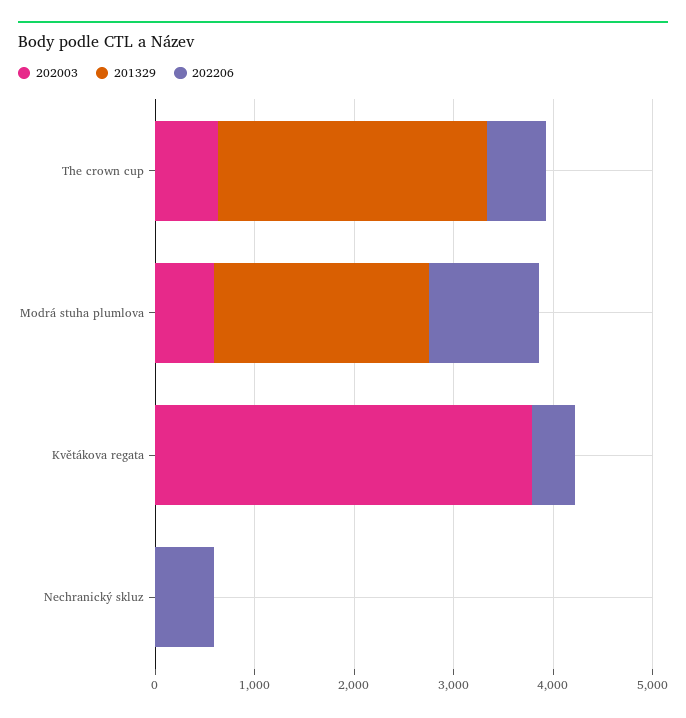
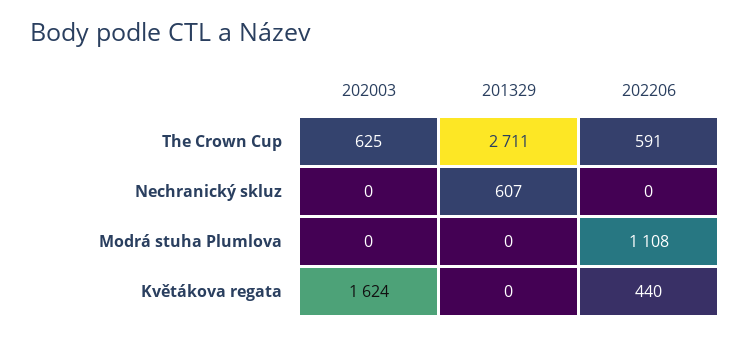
202003, Modrá stuha plumlova: 600 -> 0
201329, Modrá stuha plumlova: 2200 -> 0
202003, Květákova regata: 3800 -> 1624
201329, Nechranický skluz: 0 -> 607
202206, Nechranický skluz: 600 -> 0

